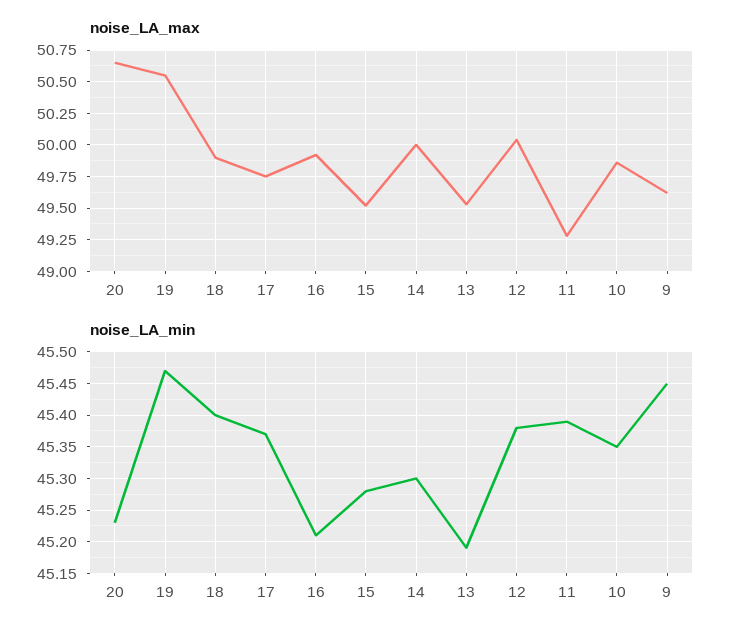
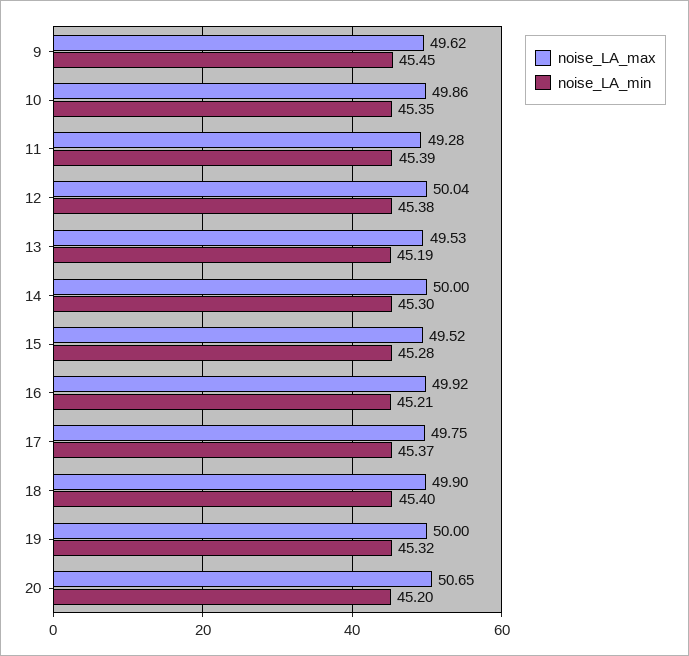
noise_LA_max, 19: 50.55 -> 50
noise_LA_min, 20: 45.23 -> 45.2
noise_LA_min, 19: 45.47 -> 45.32

